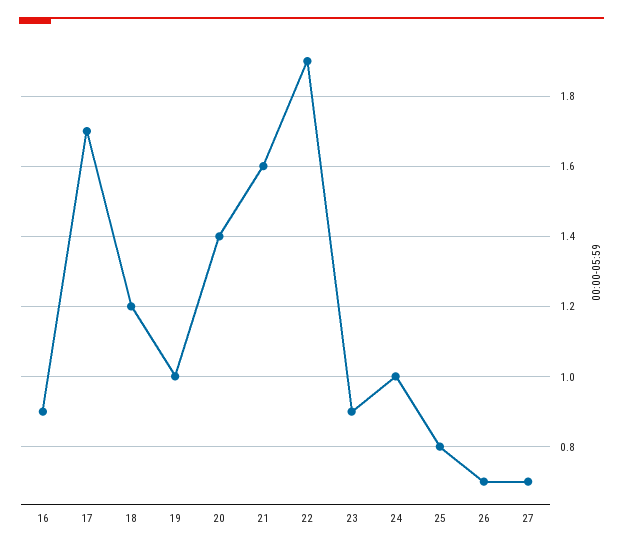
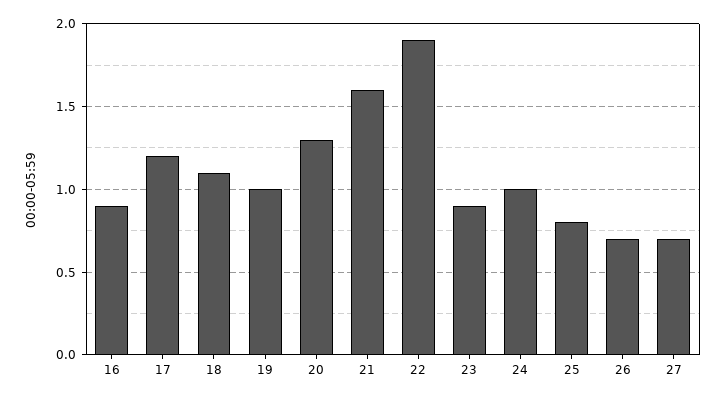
17: 1.7 -> 1.2
18: 1.2 -> 1.1
20: 1.4 -> 1.3

